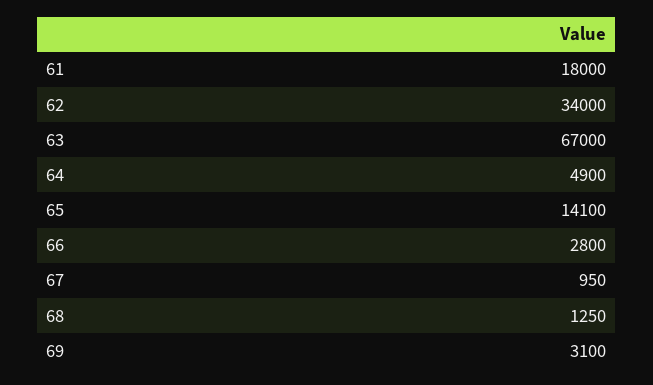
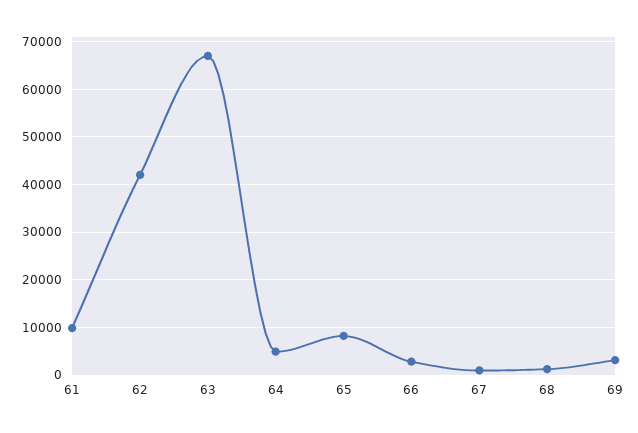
61: 18000 -> 10000
62: 34000 -> 42000
65: 14100 -> 8000

